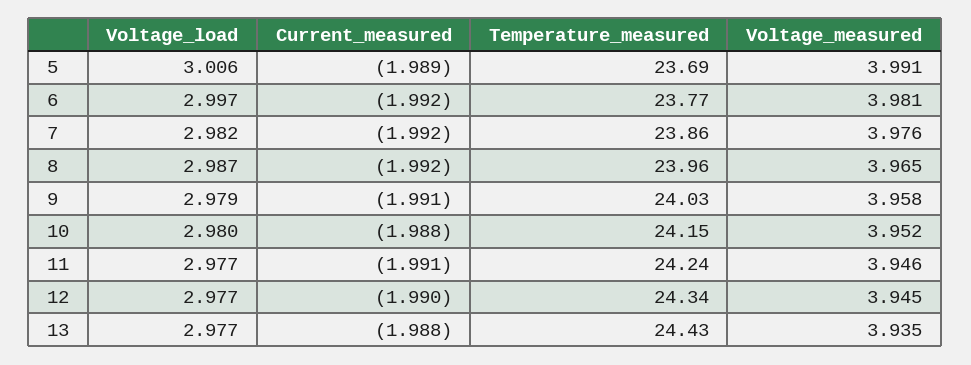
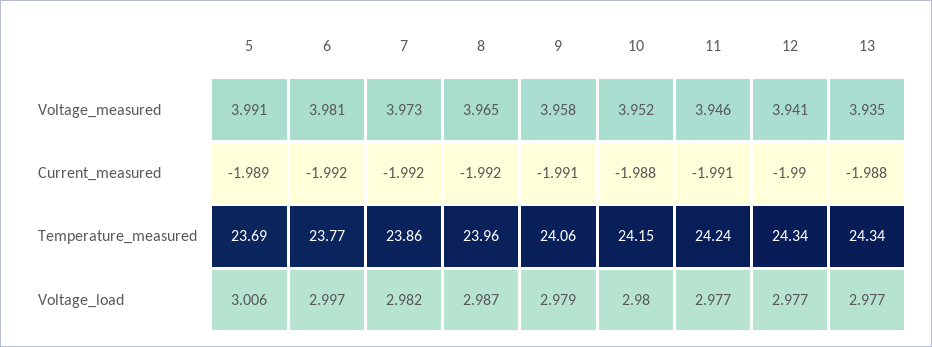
Voltage_measured, 7: 3.976 -> 3.973
Temperature_measured, 9: 24.03 -> 24.06
Voltage_measured, 12: 3.945 -> 3.941
Temperature_measured, 13: 24.43 -> 24.34

